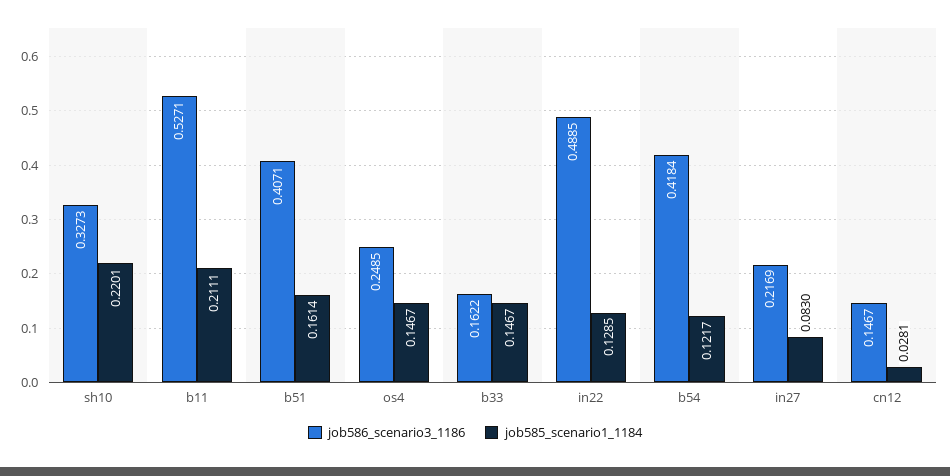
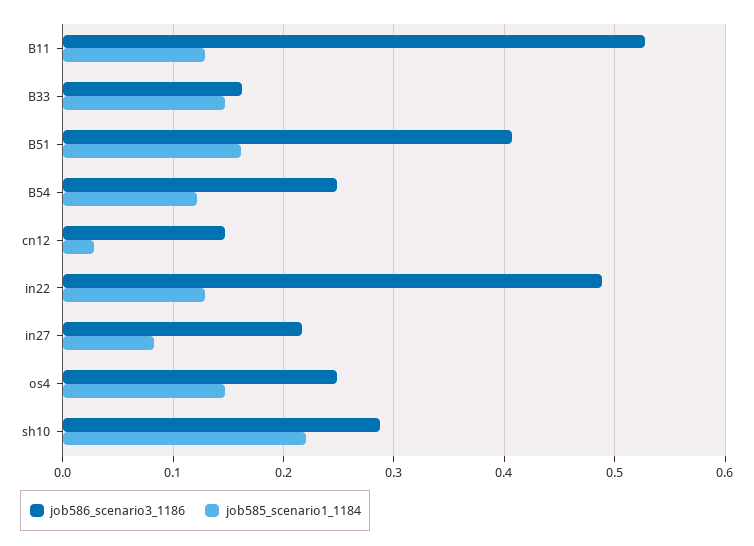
job586_scenario3_1186, sh10: 0.3273 -> 0.29
job585_scenario1_1184, b11: 0.2111 -> 0.13
job586_scenario3_1186, b54: 0.4184 -> 0.25

